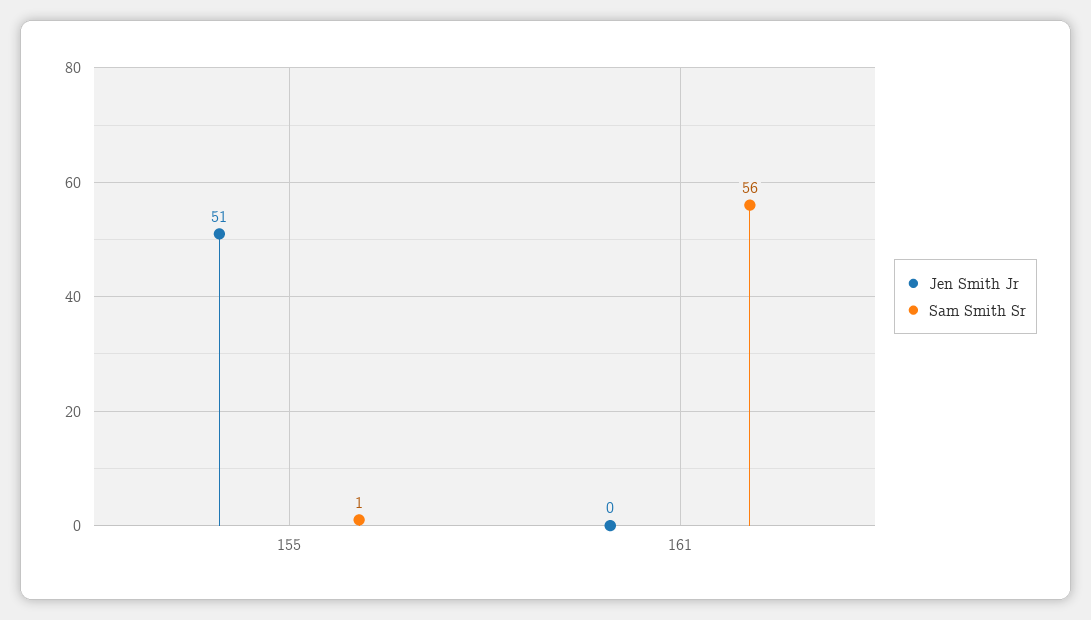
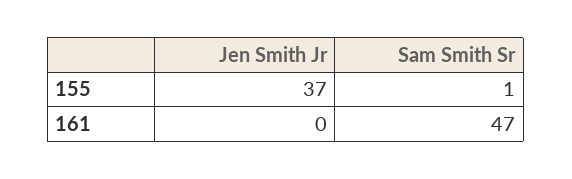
Jen Smith Jr, 155: 51 -> 37
Sam Smith Sr, 161: 56 -> 47

